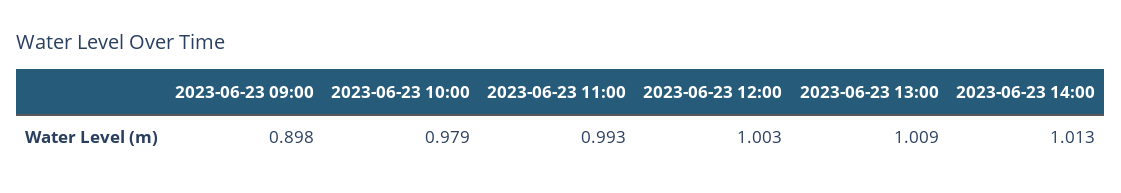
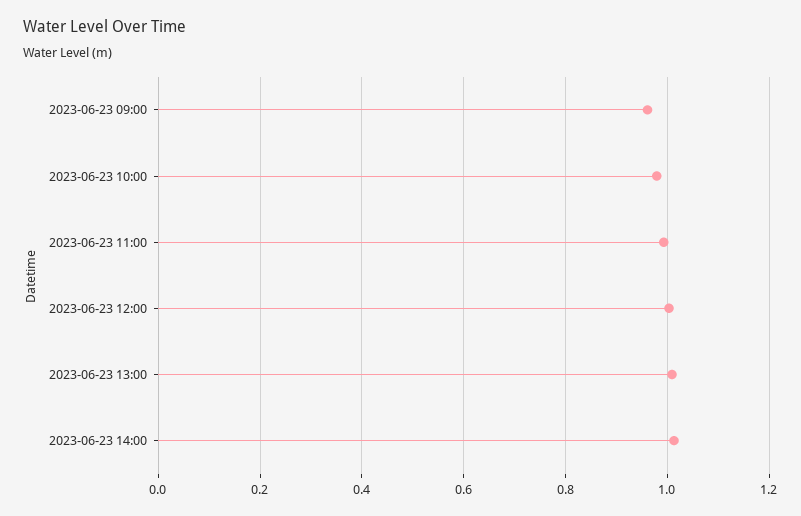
2023-06-23 09:00: 0.898 -> 0.96

